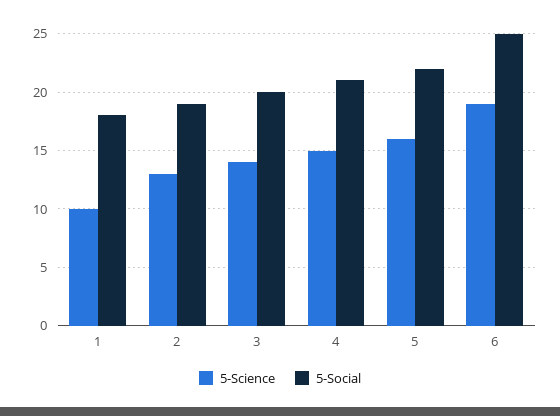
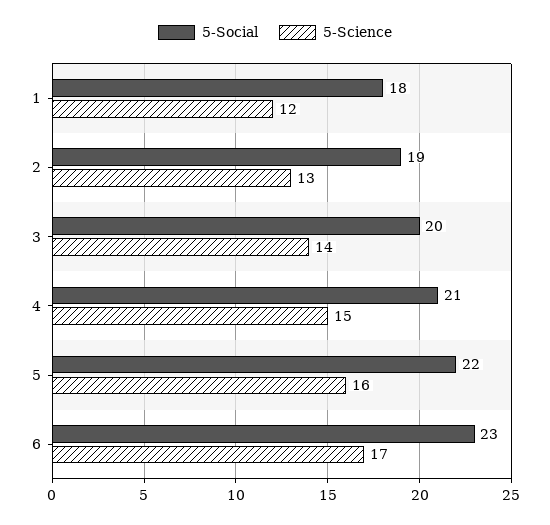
5-Science, 1: 10 -> 12
5-Science, 6: 19 -> 17
5-Social, 6: 25 -> 23

